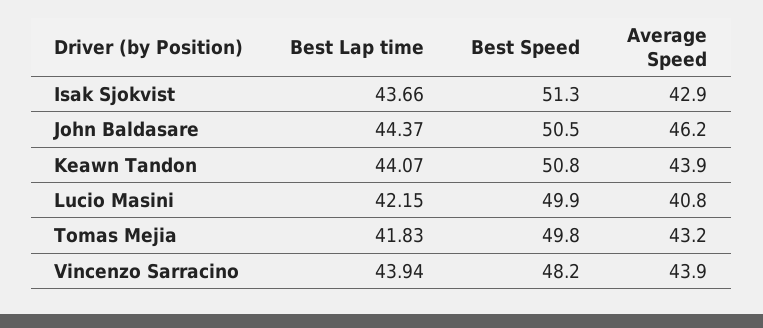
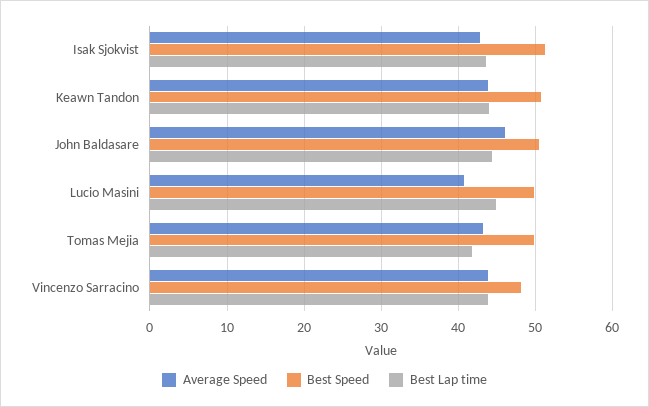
Best Lap time, Lucio Masini: 42.15 -> 45

